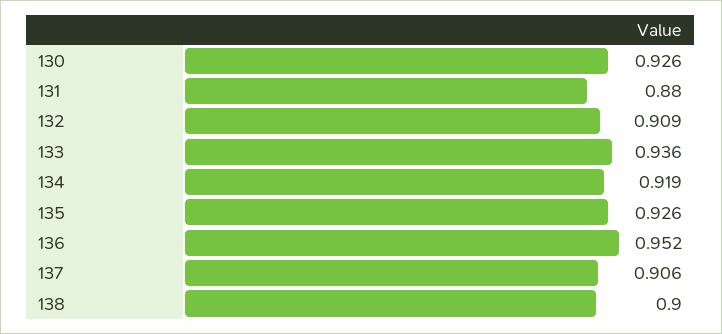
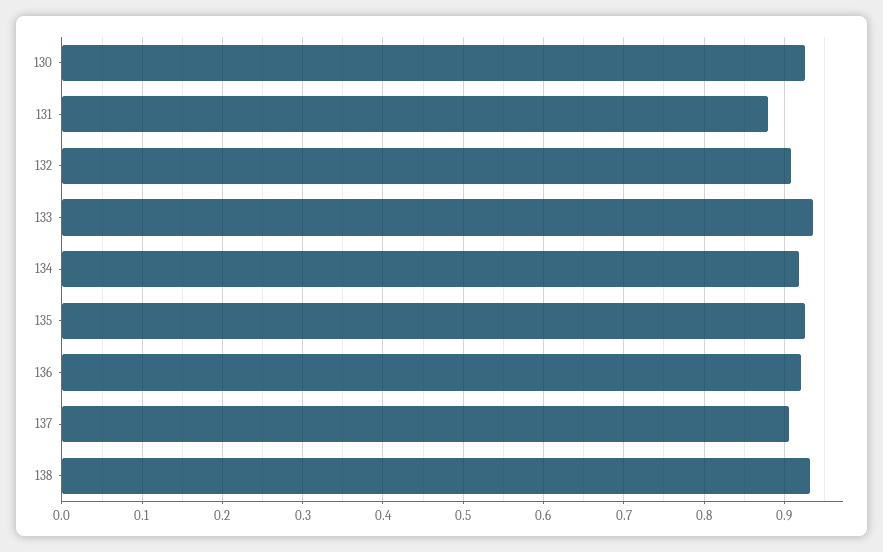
136: 0.952 -> 0.92
138: 0.9 -> 0.93

